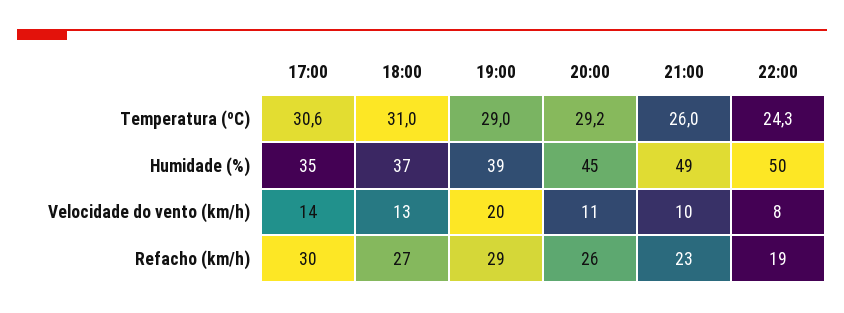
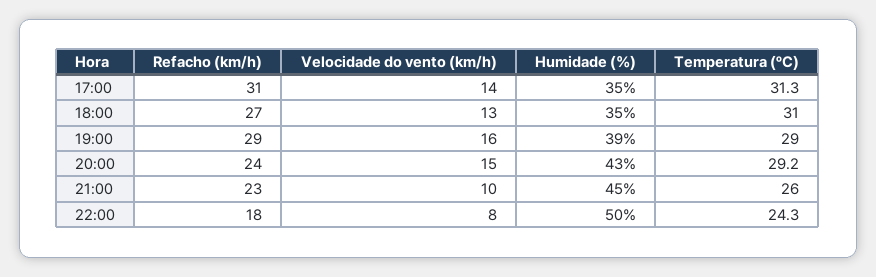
17:00, Temperatura (ºC): 30.6 -> 31.3
18:00, Humidade (%): 37 -> 35
20:00, Humidade (%): 45 -> 43
21:00, Humidade (%): 49 -> 45
19:00, Velocidade do vento (km/h): 20 -> 16
20:00, Velocidade do vento (km/h): 11 -> 15
17:00, Refacho (km/h): 30 -> 31
20:00, Refacho (km/h): 26 -> 24
22:00, Refacho (km/h): 19 -> 18

